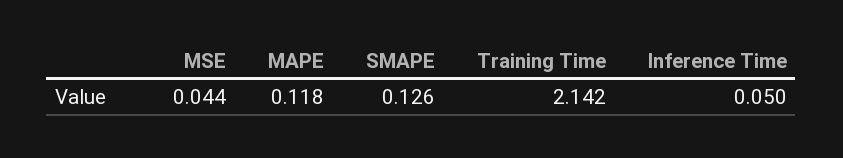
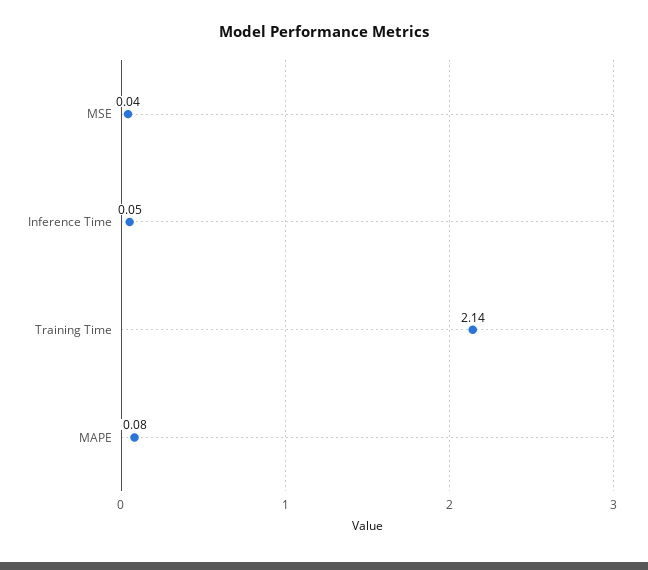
MAPE: 0.118 -> 0.08
SMAPE: 0.126 -> none

